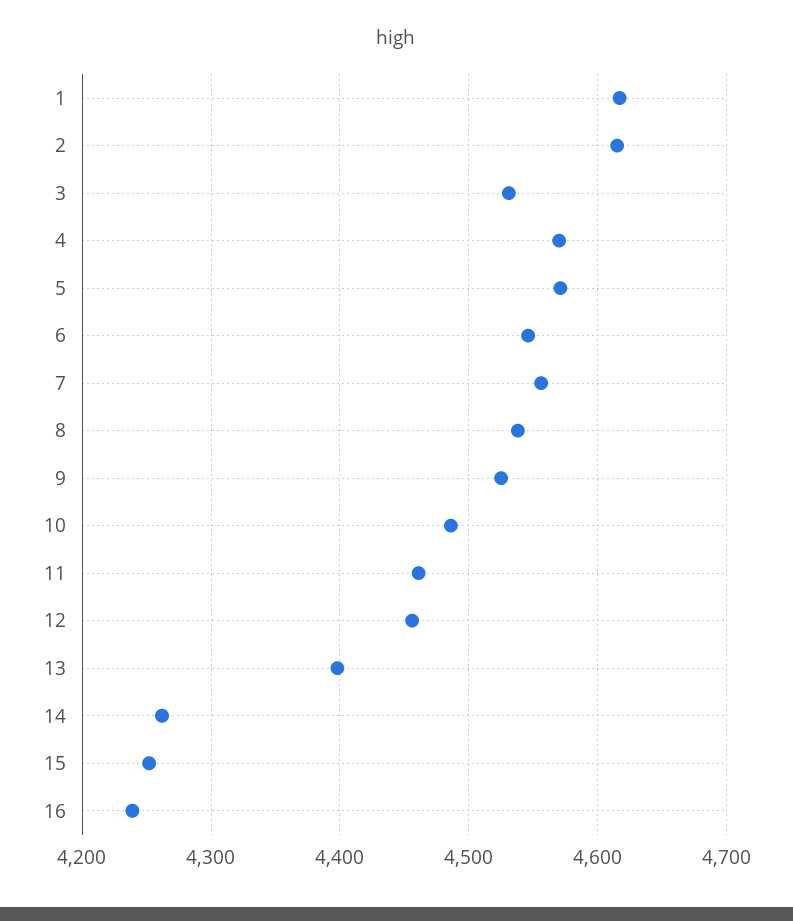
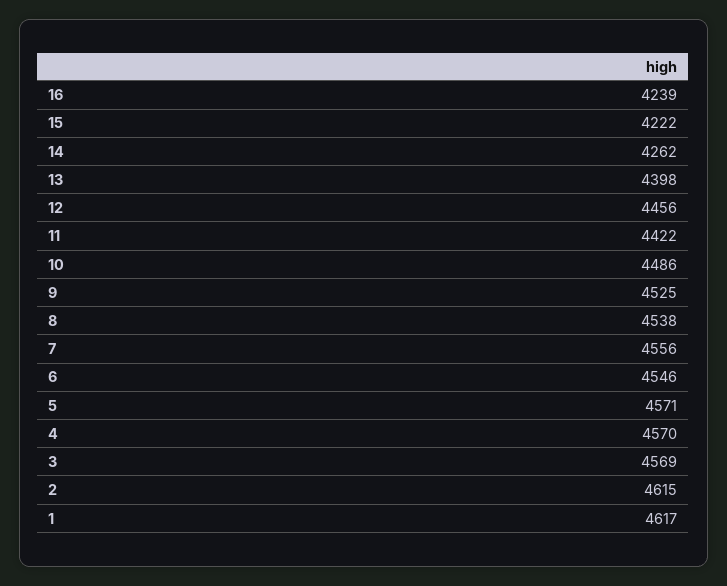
3: 4530 -> 4569
11: 4460 -> 4422
15: 4250 -> 4222

